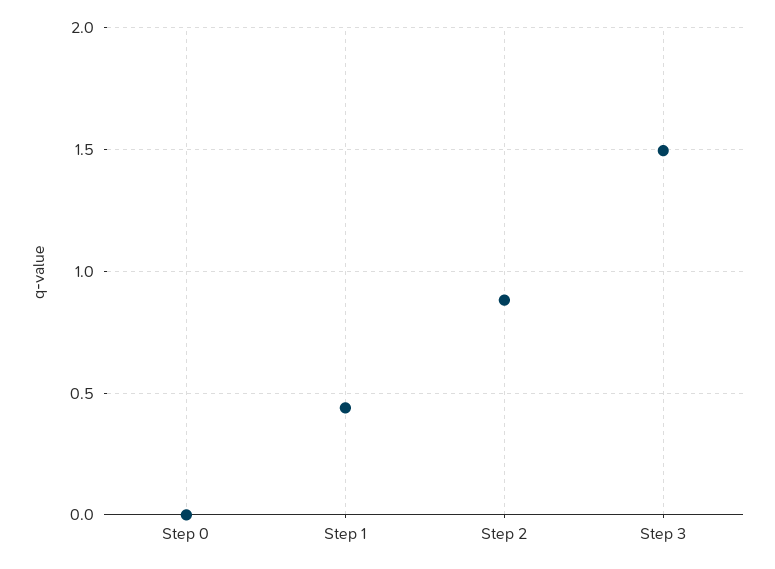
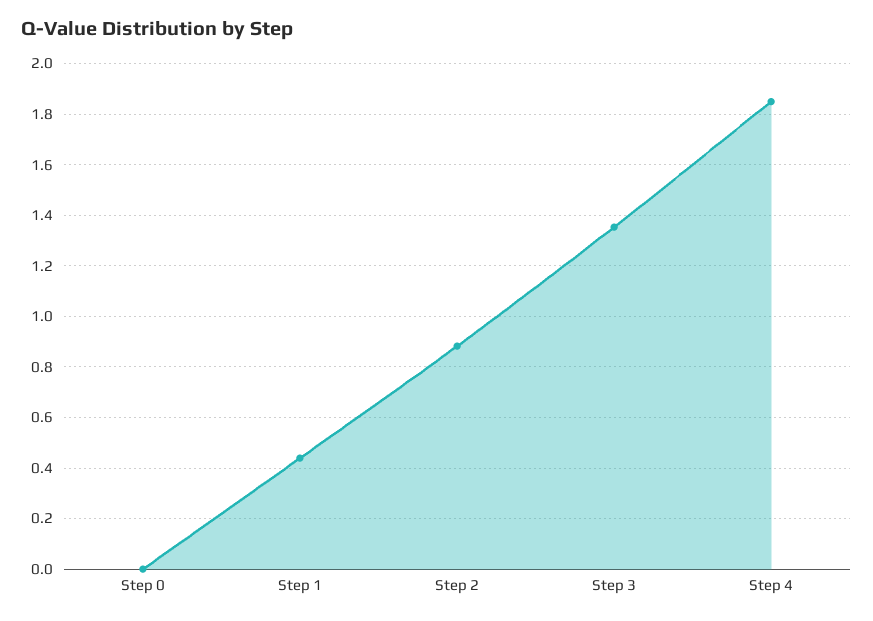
Step 3: 1.5 -> 1.35
Step 4: none -> 1.85

